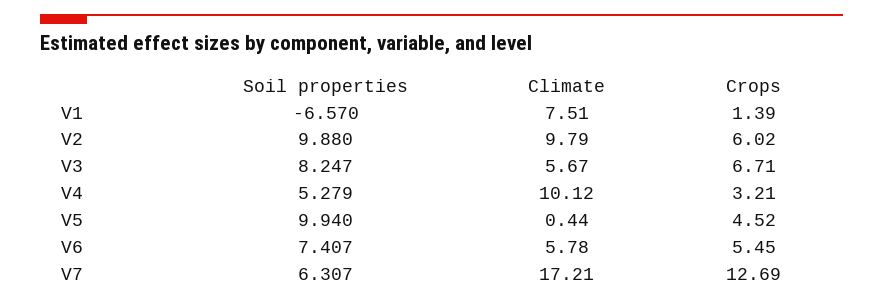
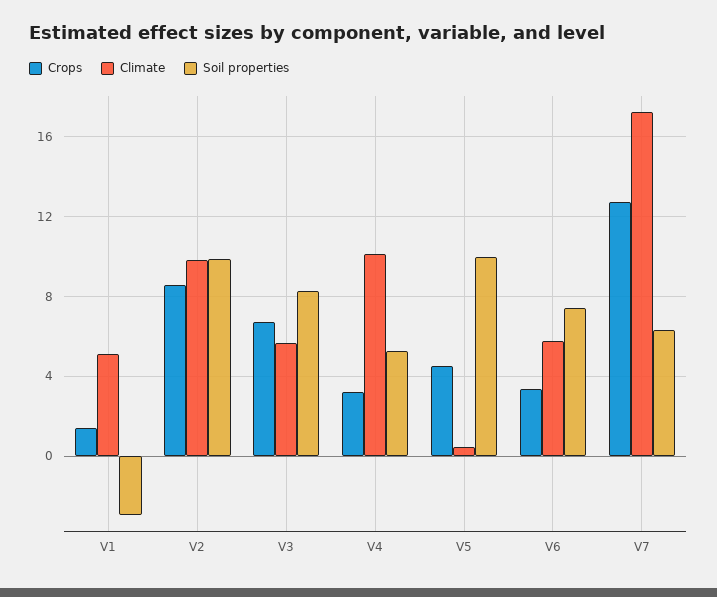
Soil properties, V1: -6.57 -> -3
Climate, V1: 7.51 -> 5
Crops, V2: 6.02 -> 8.5
Crops, V6: 5.45 -> 3.5

